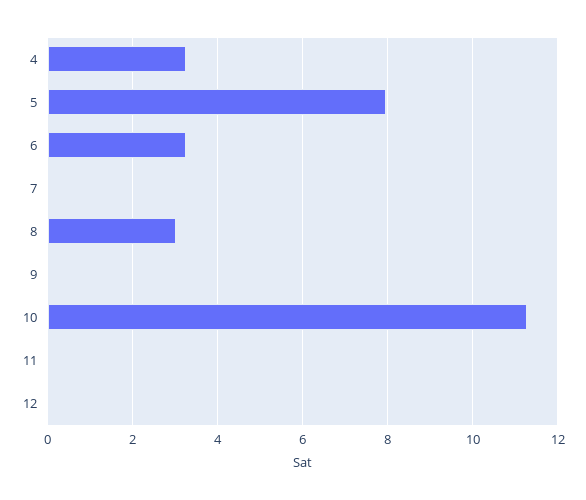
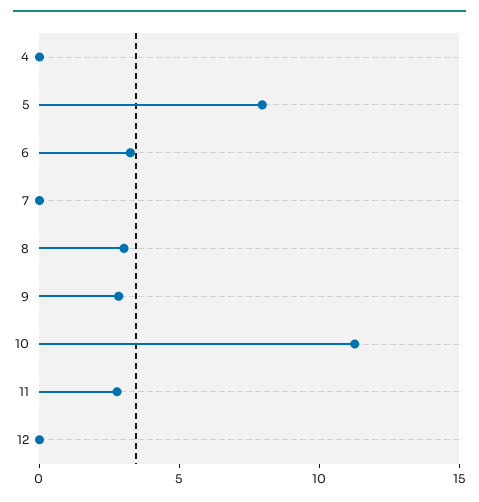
4: 3.2 -> 0
9: 0 -> 3
11: 0 -> 3

